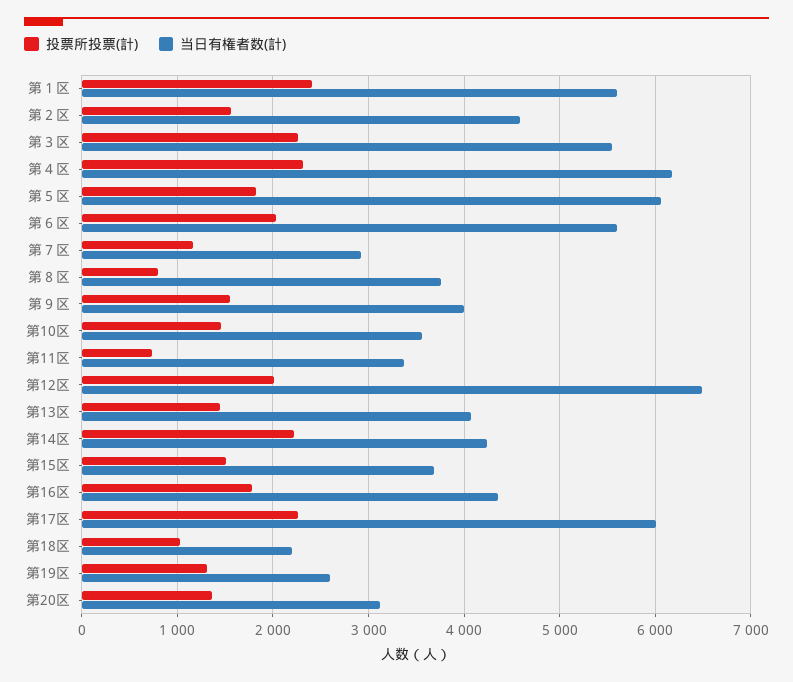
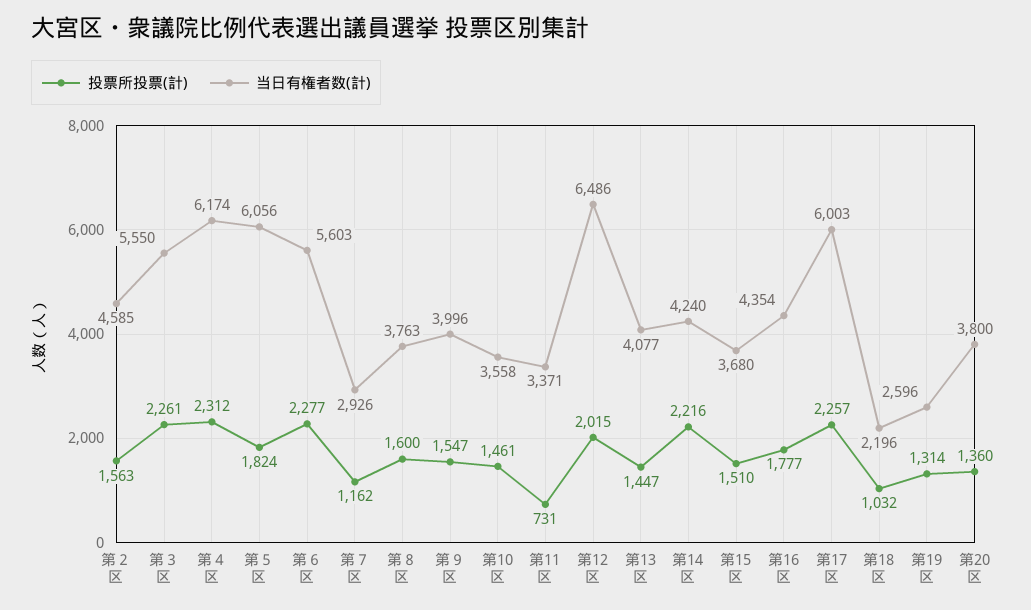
投票所投票(計), 第１区: 2400 -> none
当日有権者数(計), 第１区: 5600 -> none
投票所投票(計), 第６区: 2000 -> 2277
投票所投票(計), 第８区: 800 -> 1600
当日有権者数(計), 第20区: 3100 -> 3800

